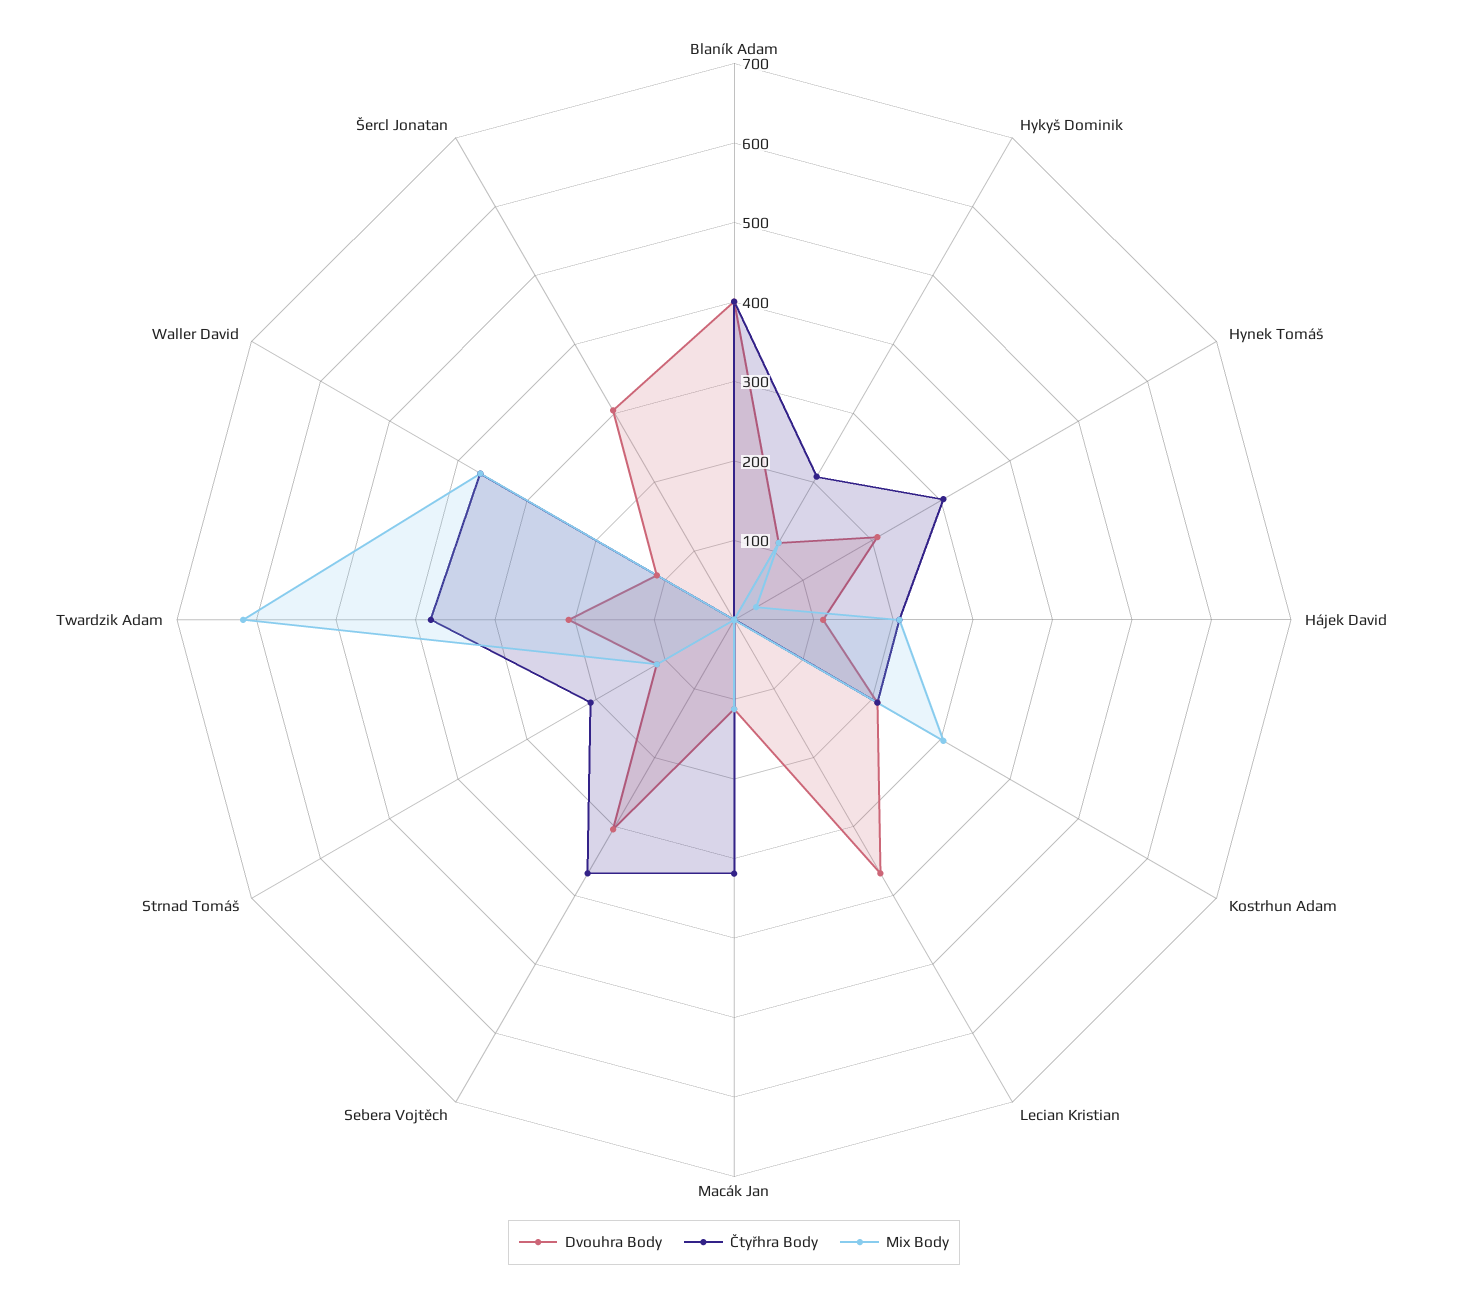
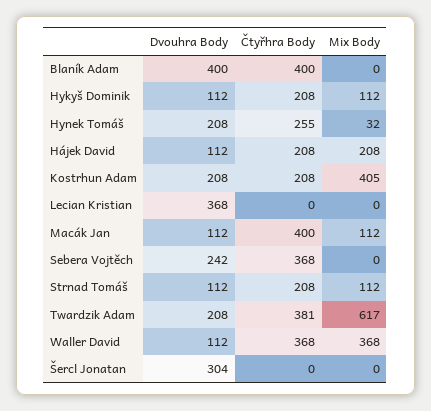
Čtyřhra Body, Hynek Tomáš: 300 -> 255
Mix Body, Kostrhun Adam: 300 -> 405
Čtyřhra Body, Macák Jan: 320 -> 400
Dvouhra Body, Sebera Vojtěch: 300 -> 242

